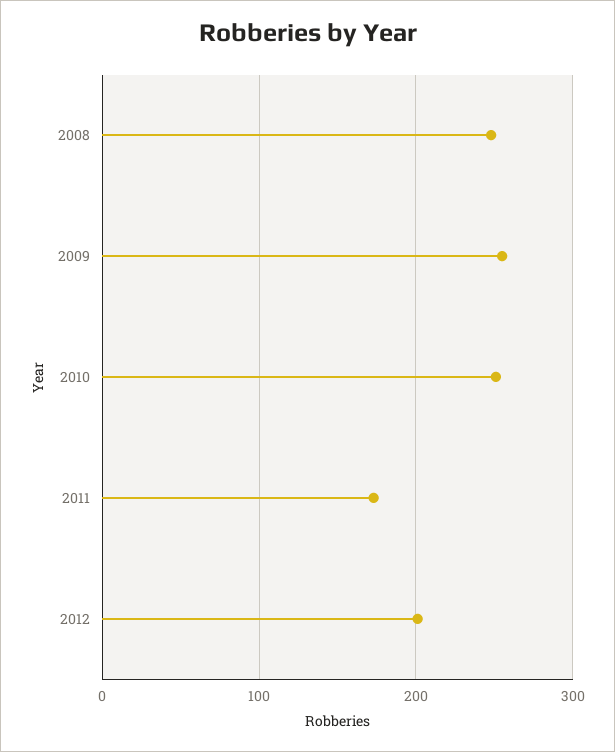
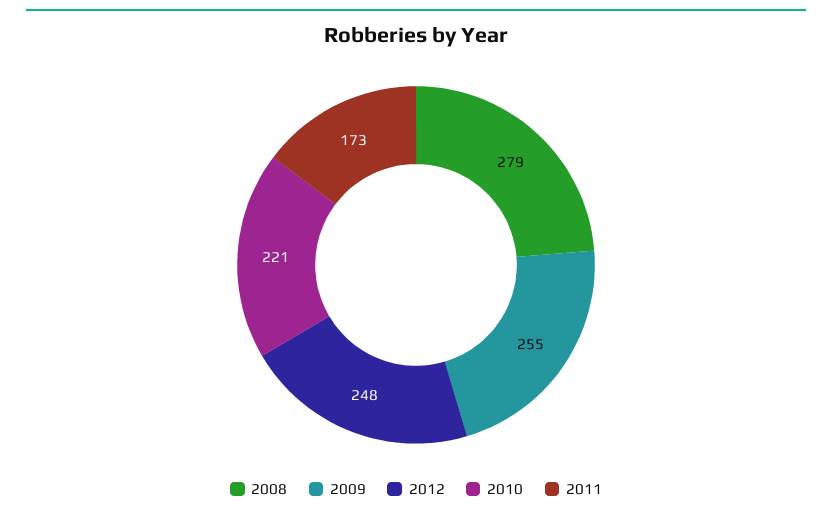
2008: 250 -> 279
2010: 250 -> 221
2012: 200 -> 248

